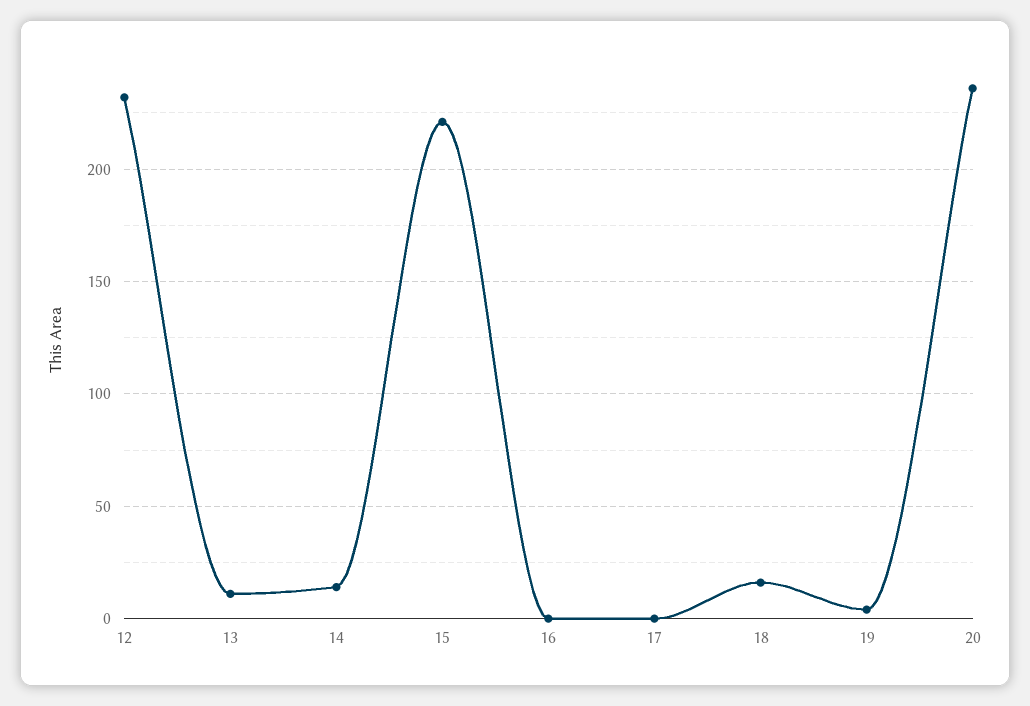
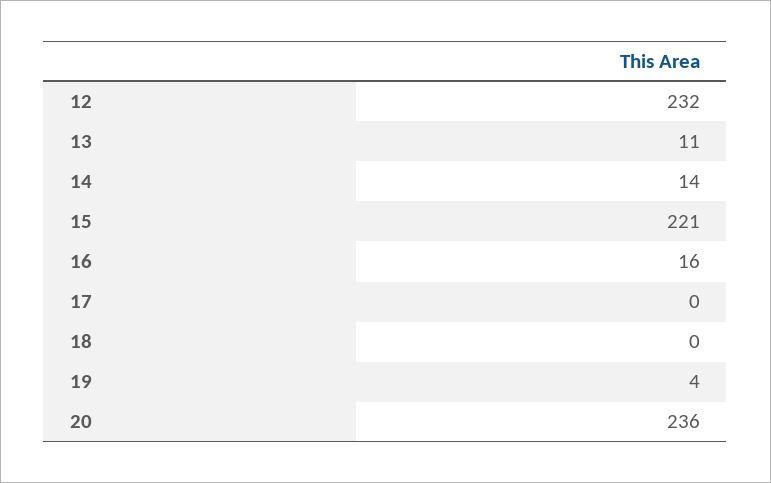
16: 0 -> 16
18: 15 -> 0

